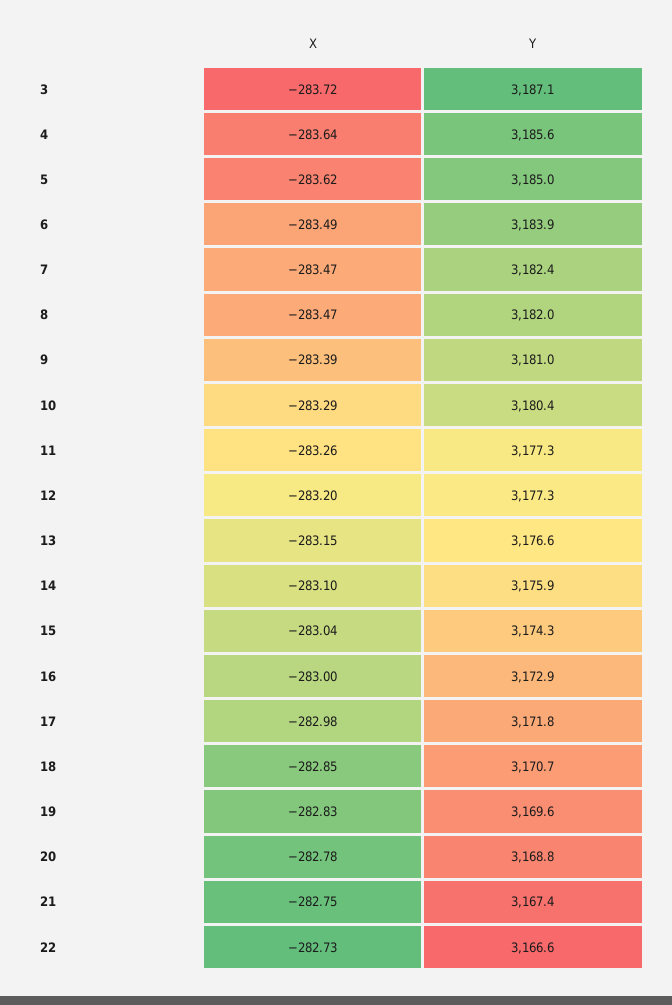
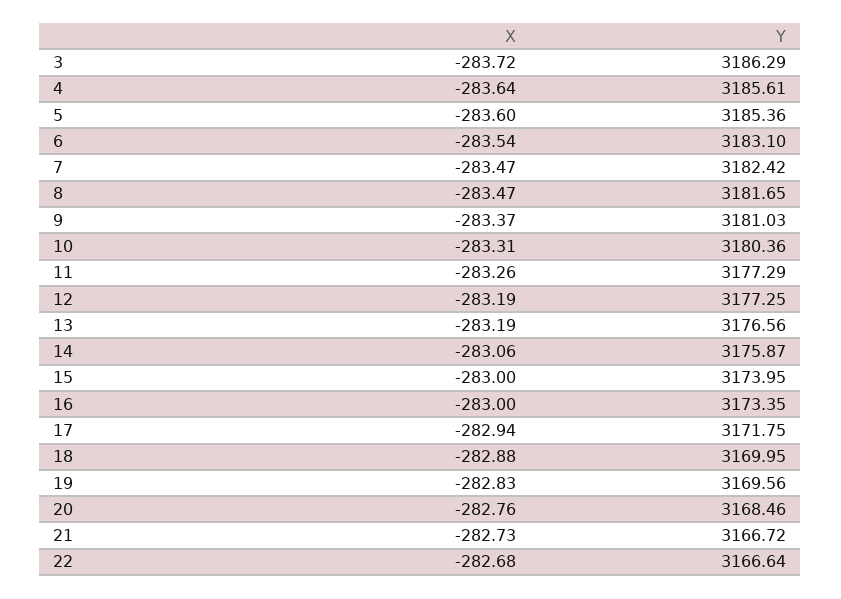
Y, 3: 3187.1 -> 3186.29
X, 5: -283.62 -> -283.6
Y, 5: 3185 -> 3185.36
X, 6: -283.49 -> -283.54
Y, 6: 3183.9 -> 3183.1
Y, 8: 3182 -> 3181.65
X, 9: -283.39 -> -283.37
X, 10: -283.29 -> -283.31
X, 12: -283.2 -> -283.19
X, 13: -283.15 -> -283.19
X, 14: -283.1 -> -283.06
X, 15: -283.04 -> -283
Y, 15: 3174.3 -> 3173.95
Y, 16: 3172.9 -> 3173.35
X, 17: -282.98 -> -282.94
X, 18: -282.85 -> -282.88
Y, 18: 3170.7 -> 3169.95
X, 20: -282.78 -> -282.76
Y, 20: 3168.8 -> 3168.46
X, 21: -282.75 -> -282.73
Y, 21: 3167.4 -> 3166.72
X, 22: -282.73 -> -282.68

